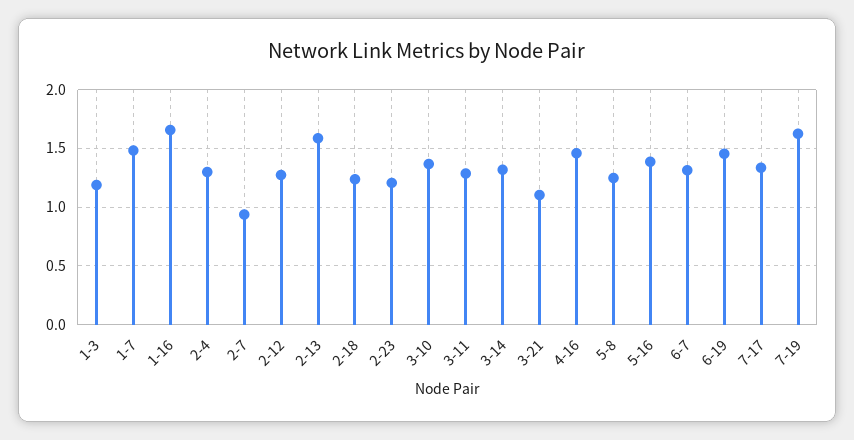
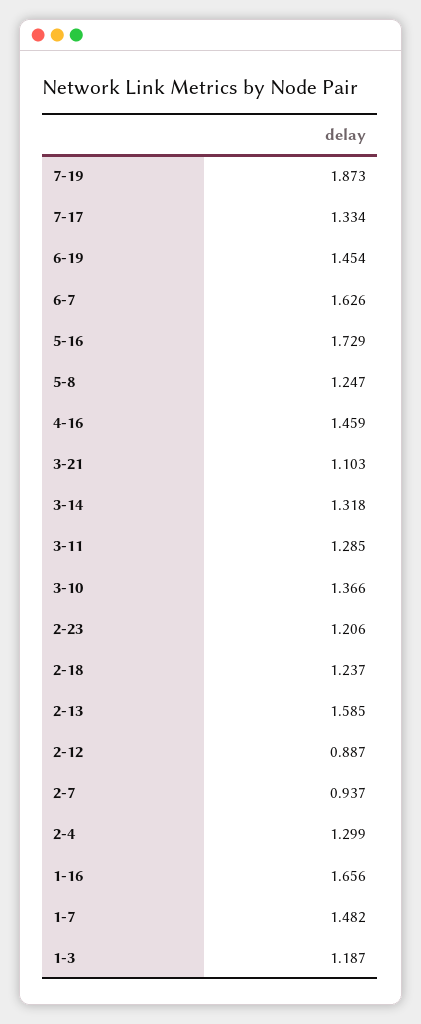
2-12: 1.3 -> 0.887
5-16: 1.4 -> 1.729
6-7: 1.3 -> 1.626
7-19: 1.6 -> 1.873

